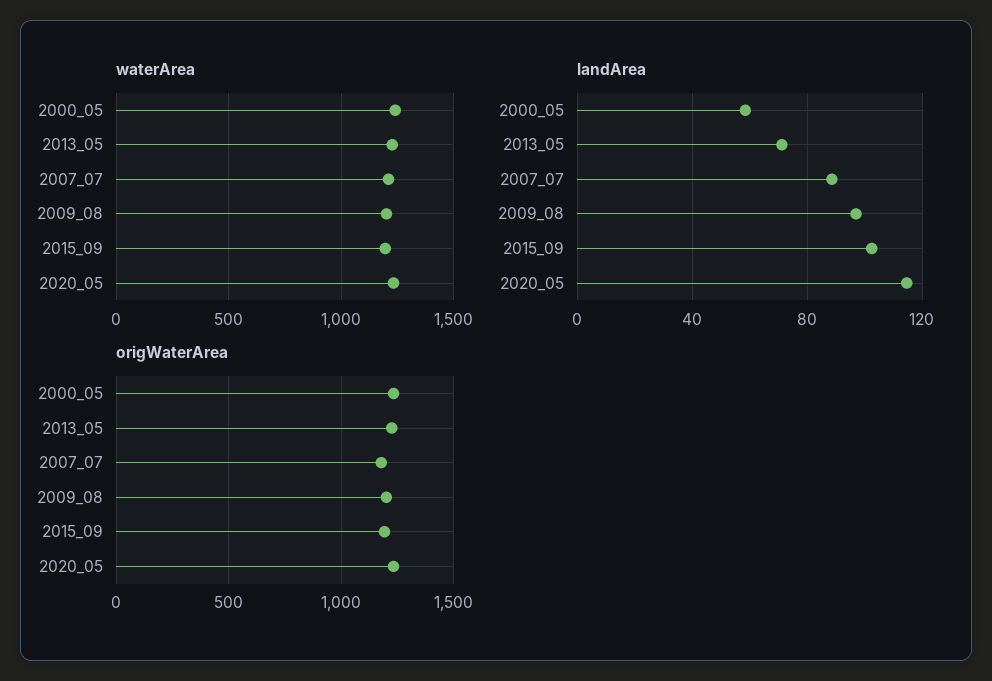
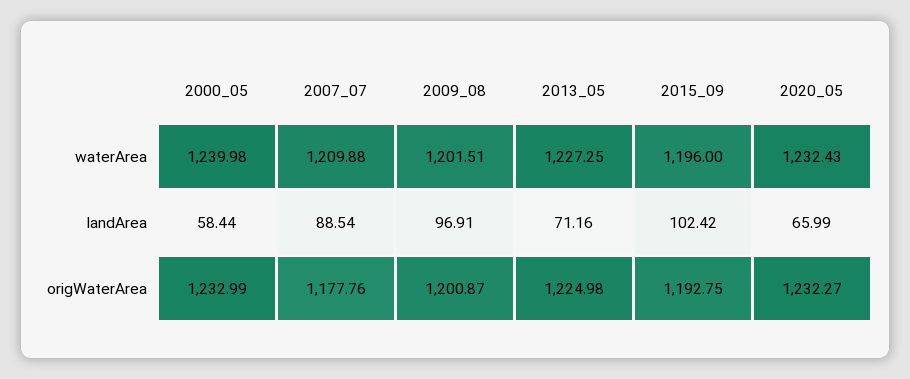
landArea, 2020_05: 115 -> 65.99

